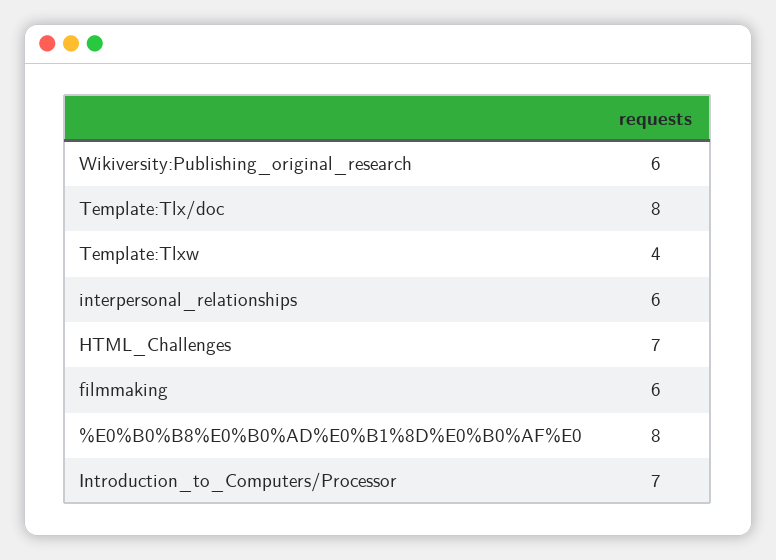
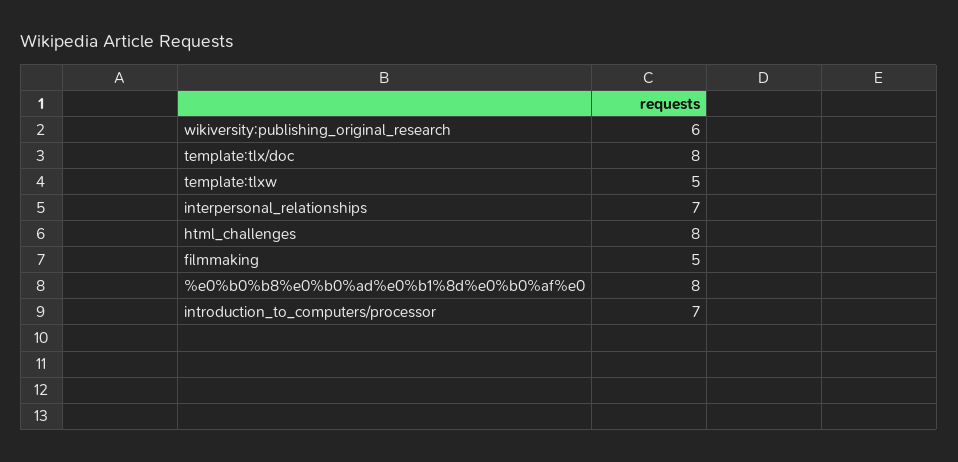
Template:Tlxw: 4 -> 5
interpersonal_relationships: 6 -> 7
HTML_Challenges: 7 -> 8
filmmaking: 6 -> 5

